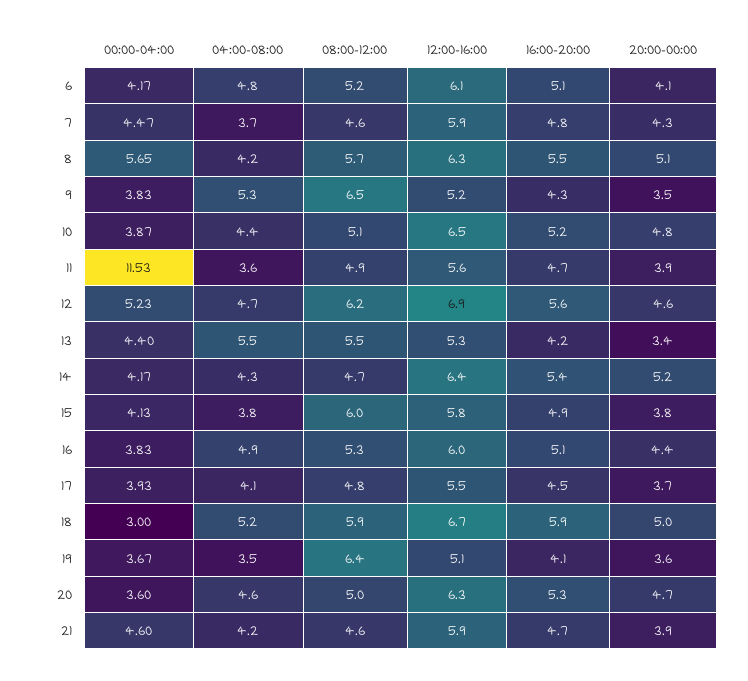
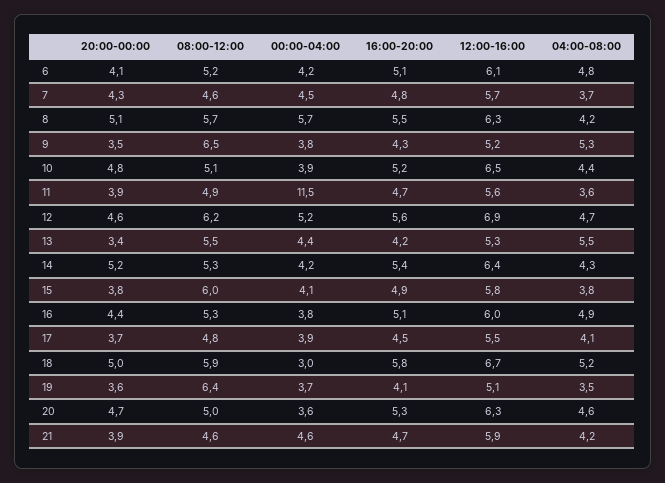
12:00-16:00, 7: 5.9 -> 5.7
08:00-12:00, 14: 4.7 -> 5.3
16:00-20:00, 18: 5.9 -> 5.8

